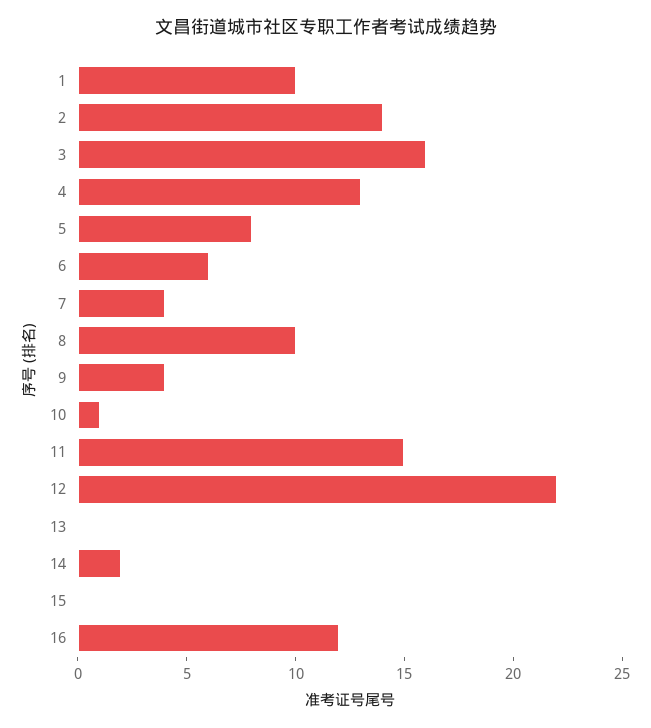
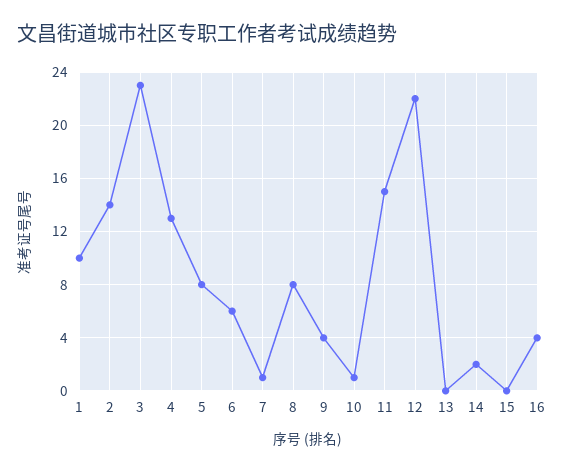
3: 16 -> 23
7: 4 -> 1
8: 10 -> 8
16: 12 -> 4

